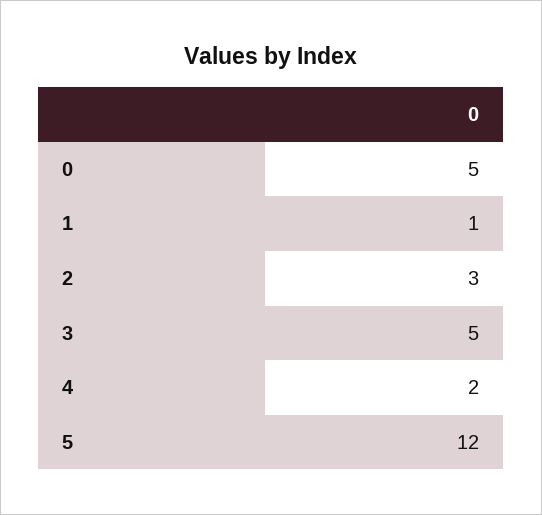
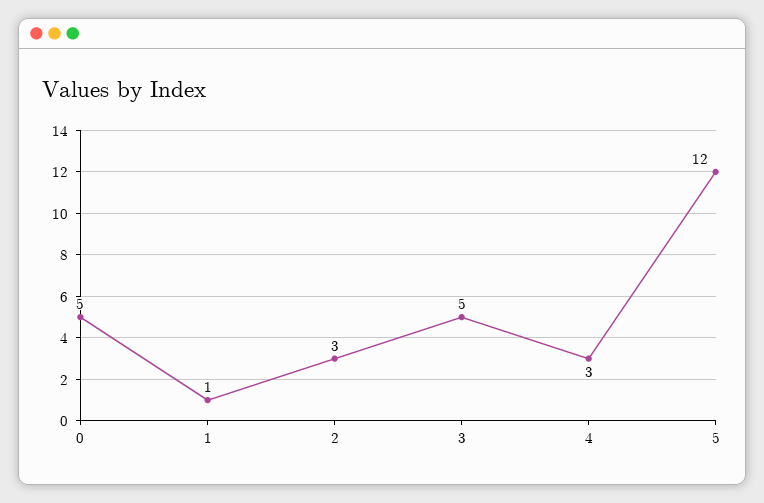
4: 2 -> 3

